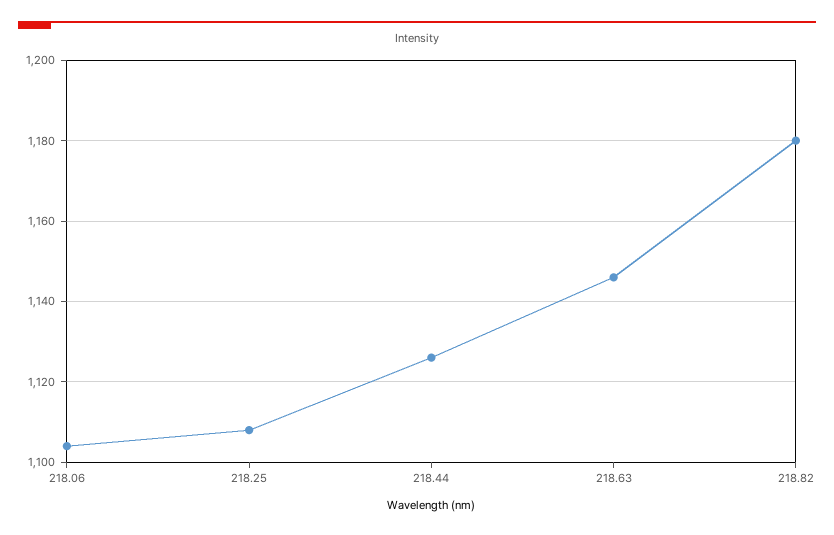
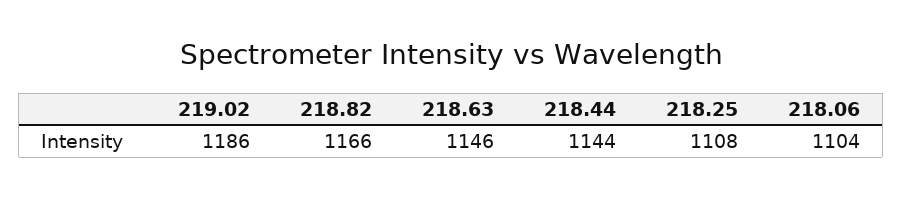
218.44: 1125 -> 1144
218.82: 1180 -> 1166
219.02: none -> 1186

